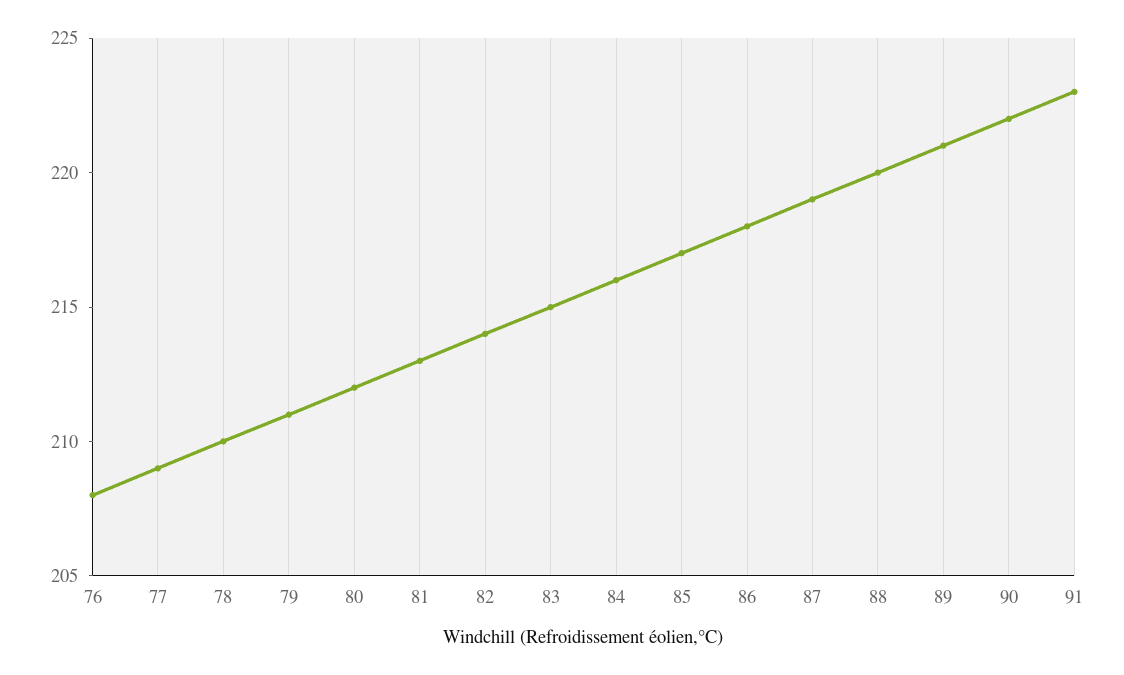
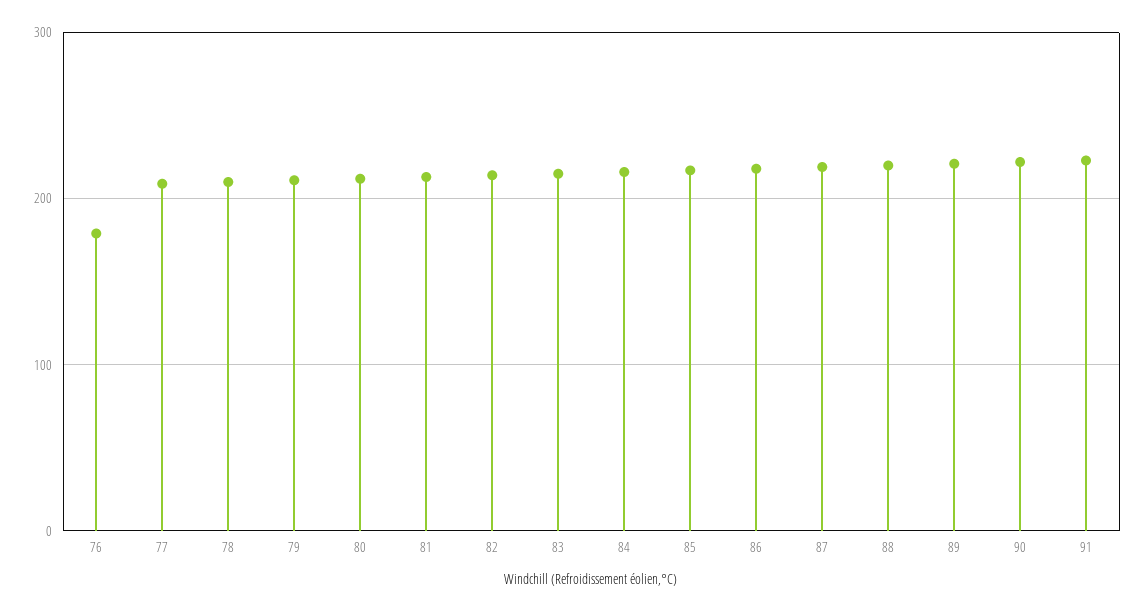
76: 208 -> 180

